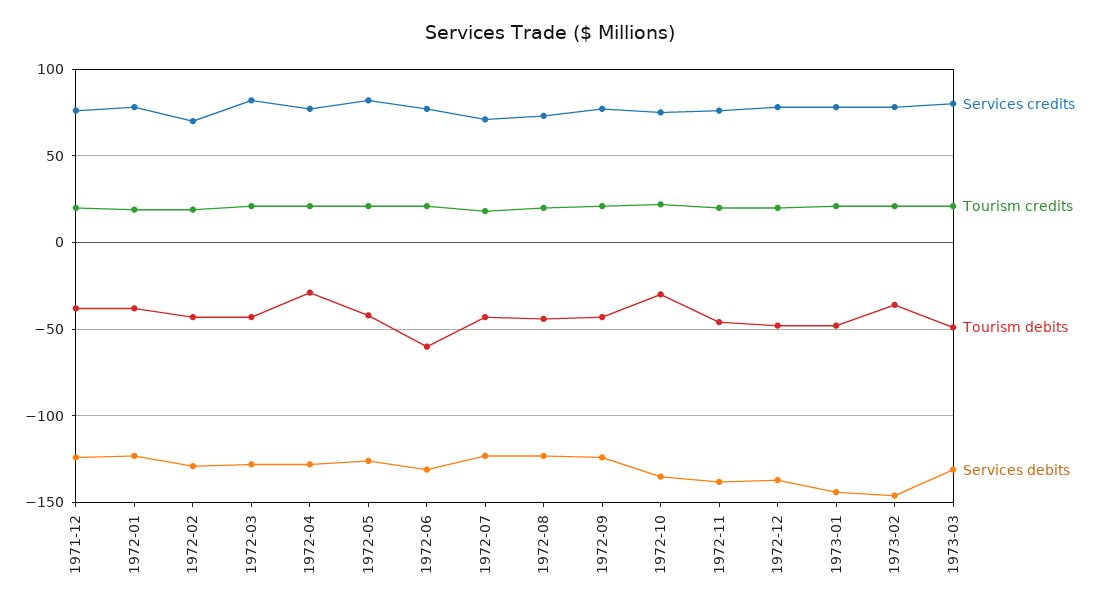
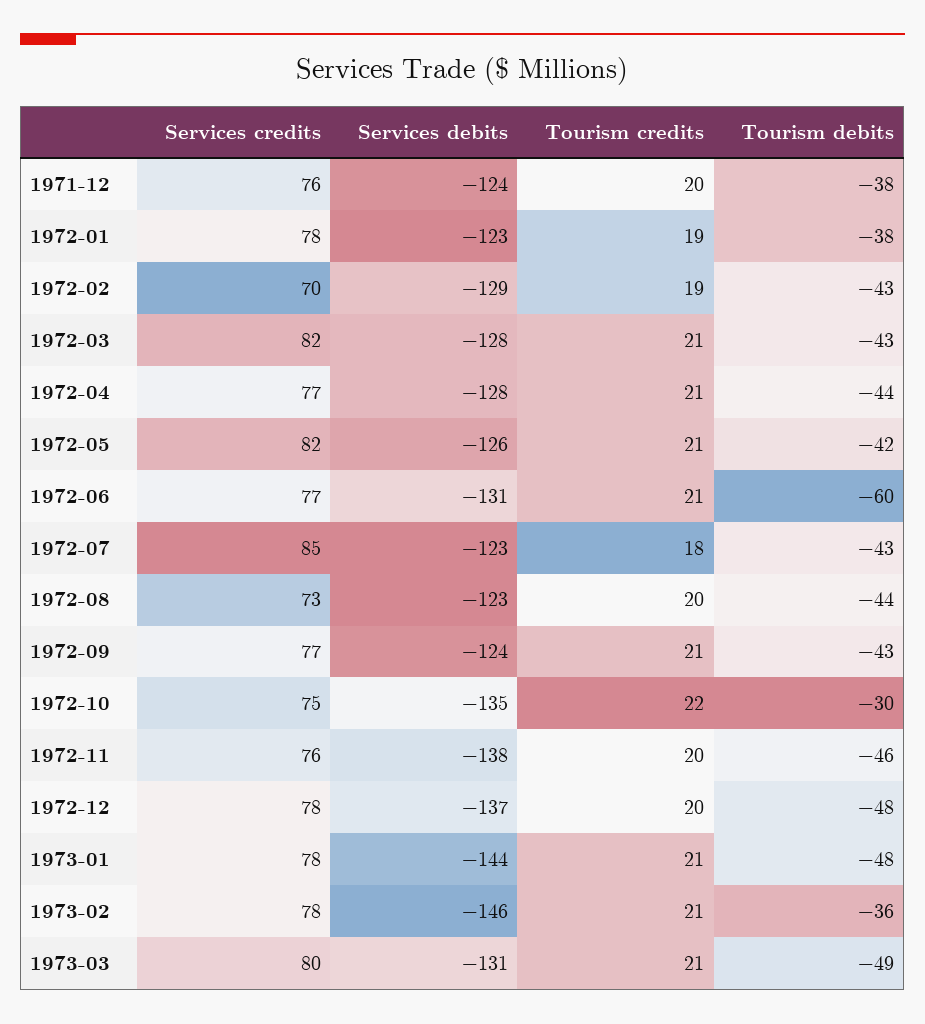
Tourism debits, 1972-04: -30 -> -44
Services credits, 1972-07: 70 -> 85

